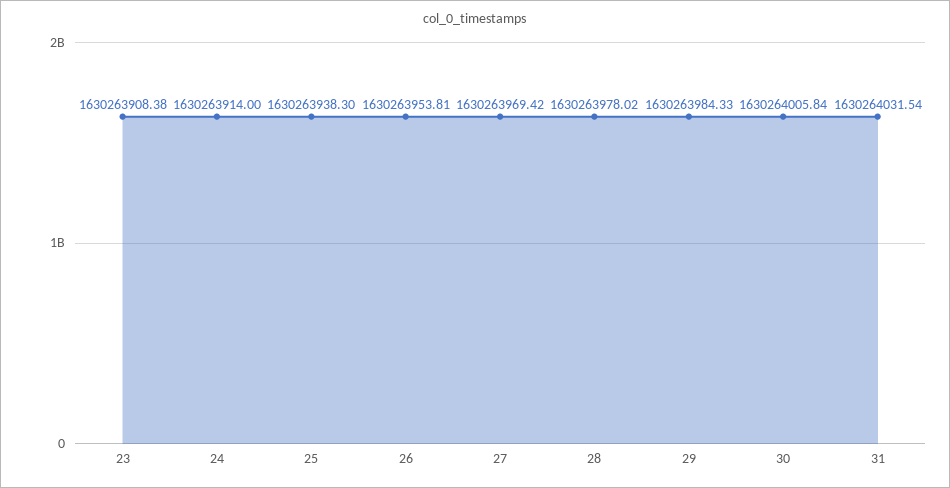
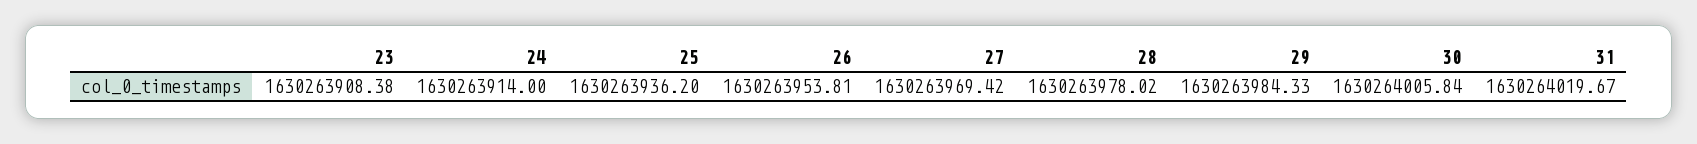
25: 1630263938.3 -> 1630263936.2
31: 1630264031.54 -> 1630264019.67

